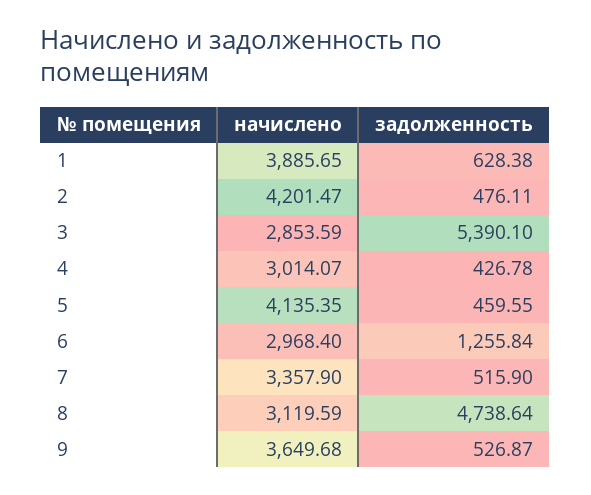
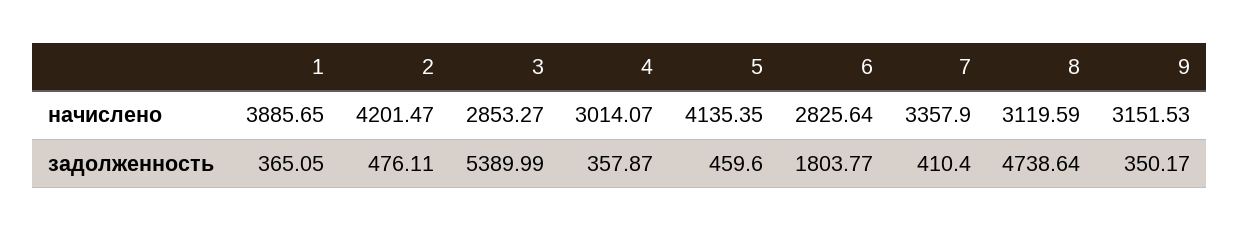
задолженность, 1: 628.38 -> 365.05
начислено, 3: 2853.59 -> 2853.27
задолженность, 3: 5390.1 -> 5389.99
задолженность, 4: 426.78 -> 357.87
задолженность, 5: 459.55 -> 459.6
начислено, 6: 2968.4 -> 2825.64
задолженность, 6: 1255.84 -> 1803.77
задолженность, 7: 515.9 -> 410.4
начислено, 9: 3649.68 -> 3151.53
задолженность, 9: 526.87 -> 350.17

